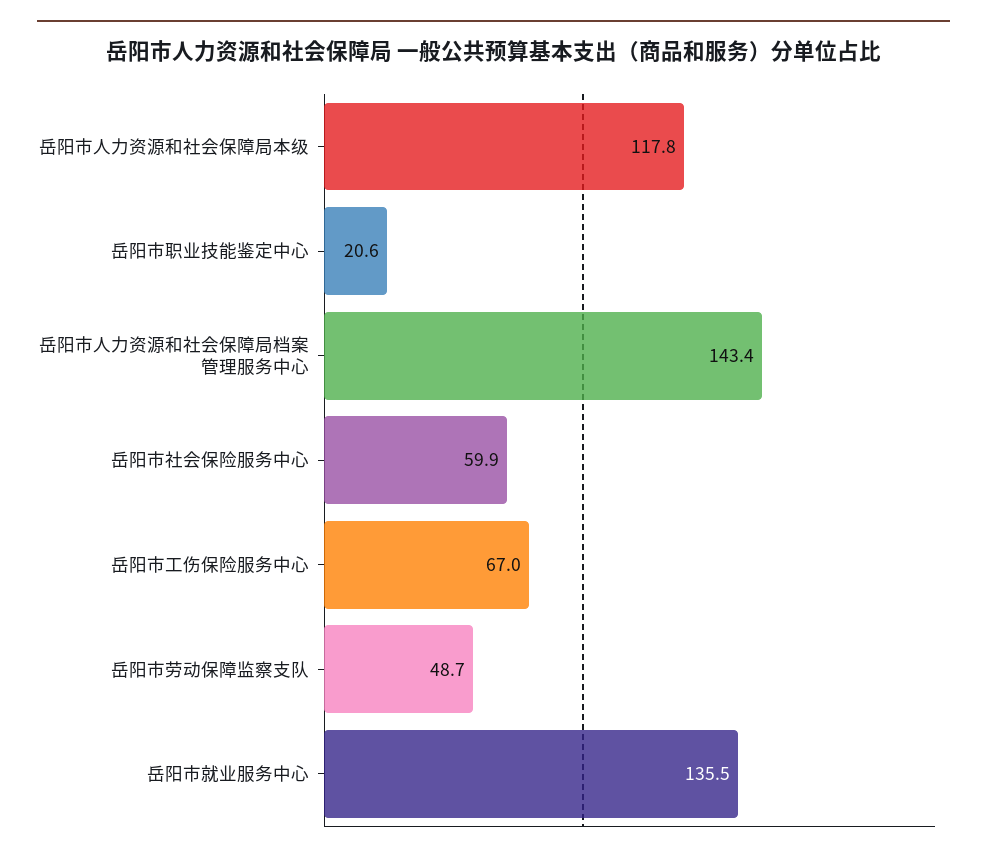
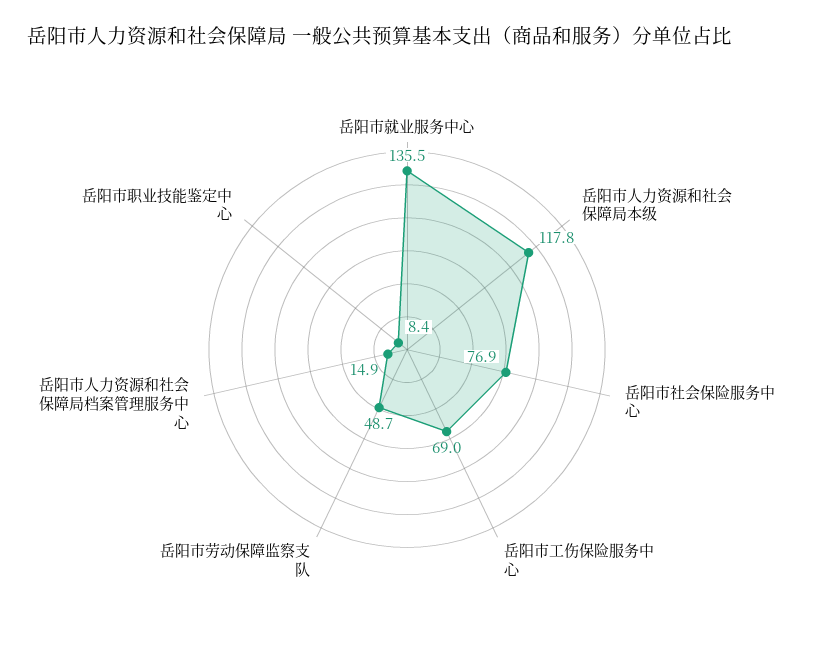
岳阳市职业技能鉴定中心: 20.6 -> 8.4
岳阳市人力资源和社会保障局档案管理服务中心: 143.4 -> 14.9
岳阳市社会保险服务中心: 59.9 -> 76.9
岳阳市工伤保险服务中心: 67 -> 69

